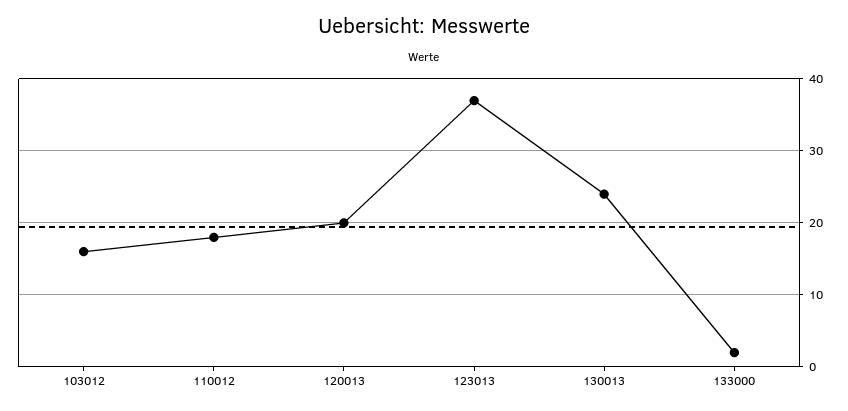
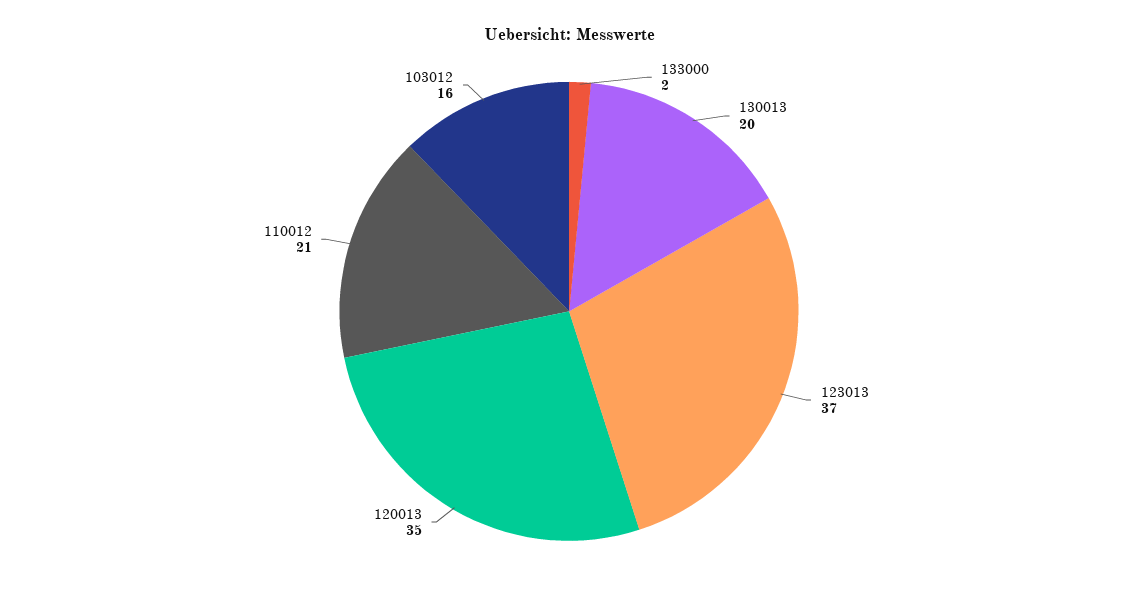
110012: 18 -> 21
120013: 20 -> 35
130013: 24 -> 20

